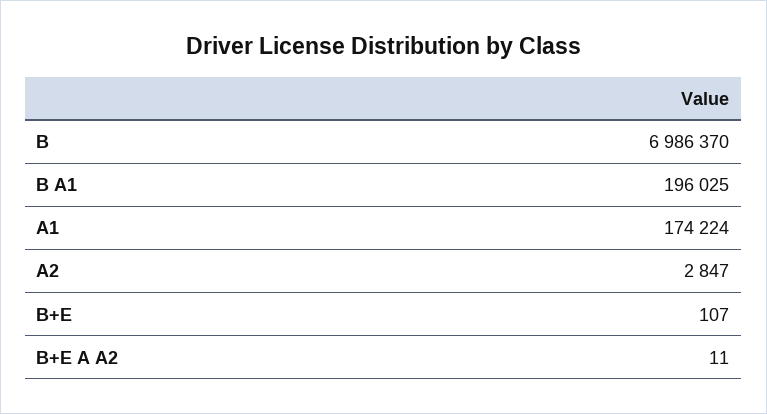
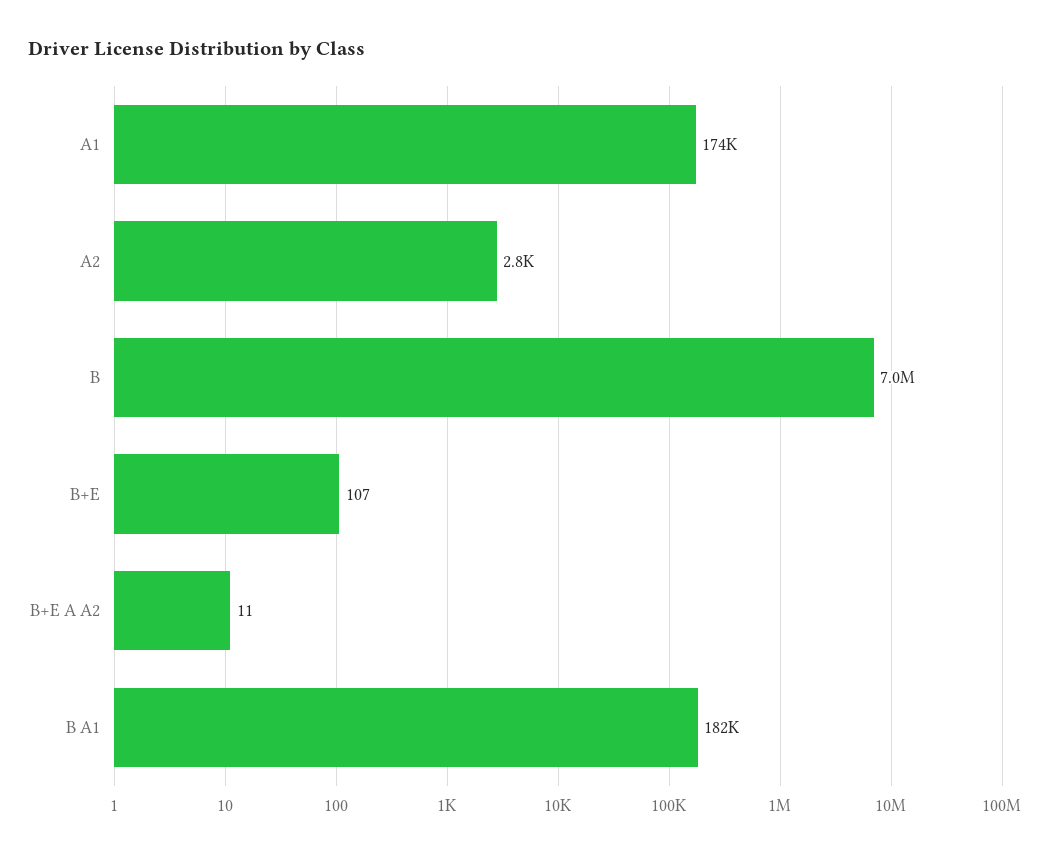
B A1: 196025 -> 182000

